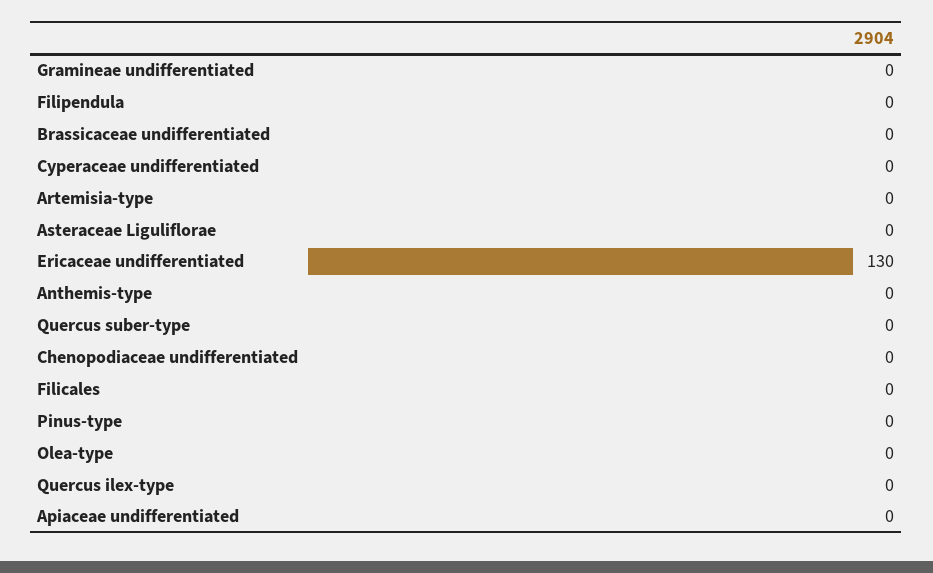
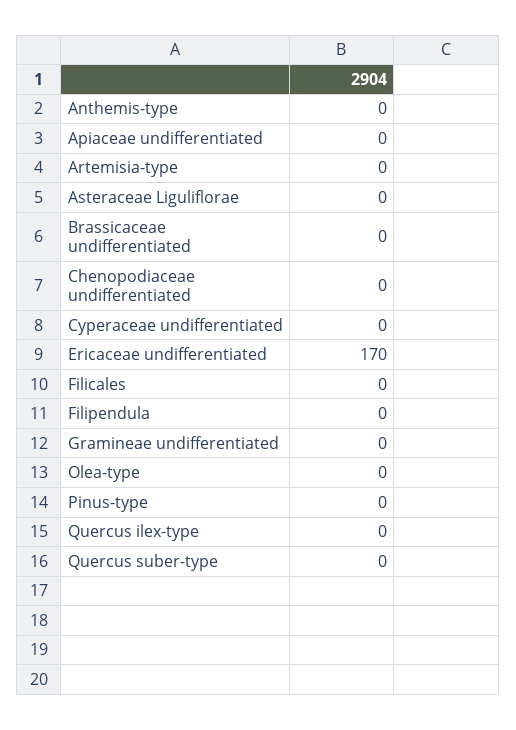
Ericaceae undifferentiated: 130 -> 170

